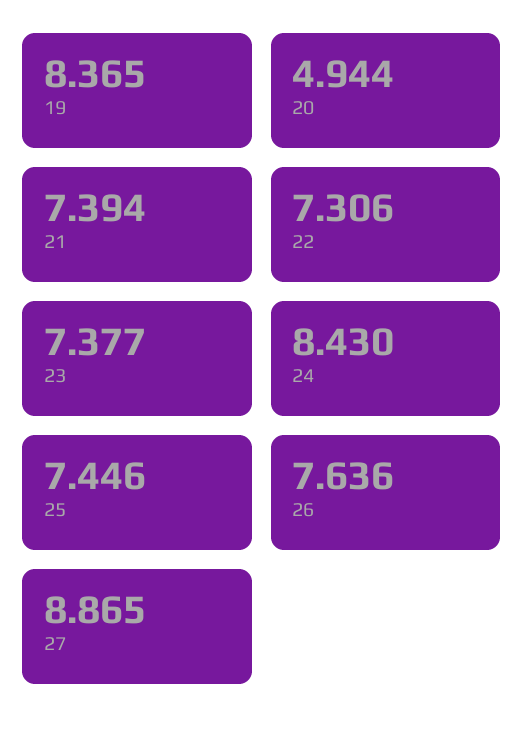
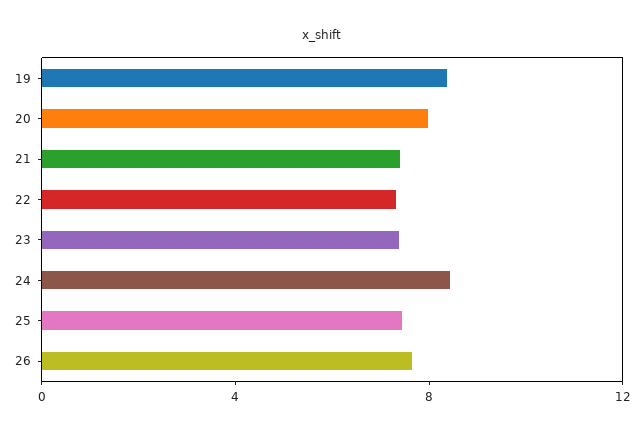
20: 4.944 -> 8
27: 8.865 -> none

